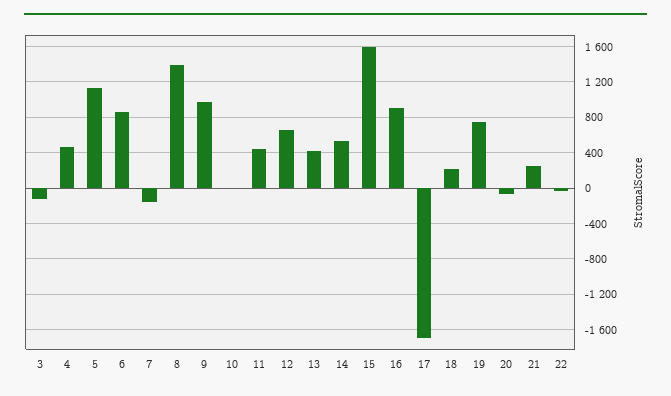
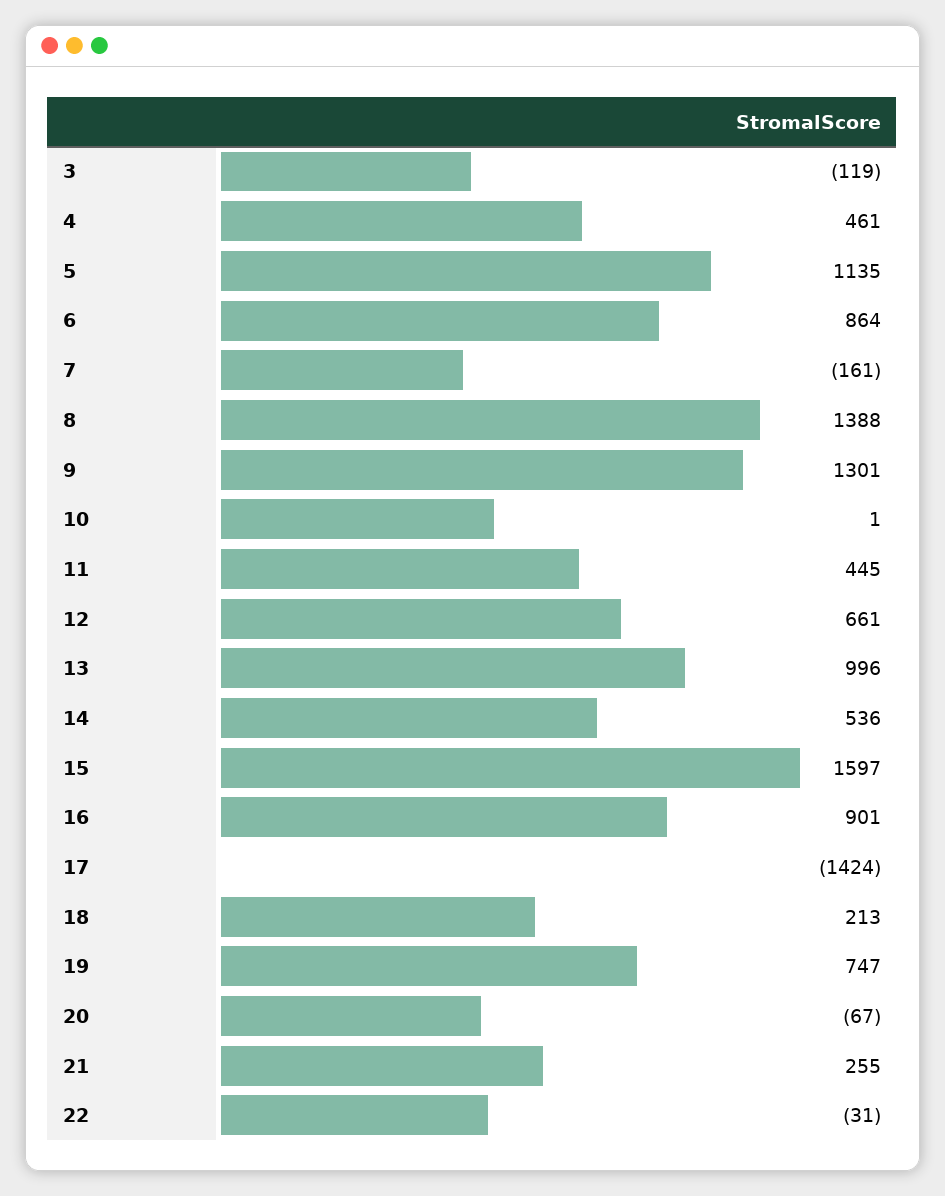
9: 1000 -> 1301
13: 400 -> 996
17: -1700 -> -1424

